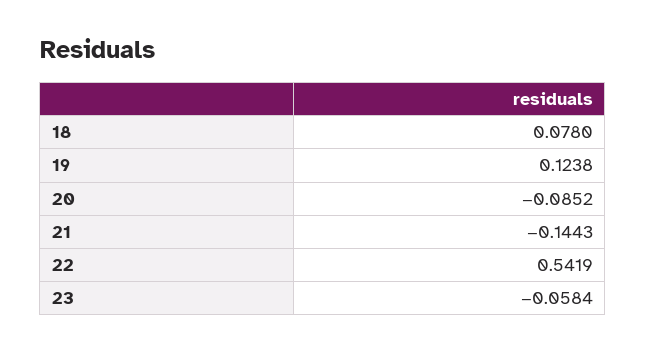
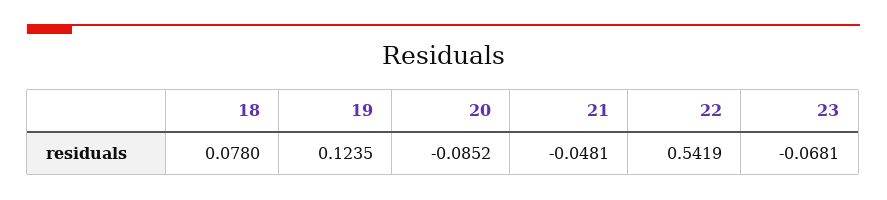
19: 0.1238 -> 0.1235
21: -0.1443 -> -0.0481
23: -0.0584 -> -0.0681

